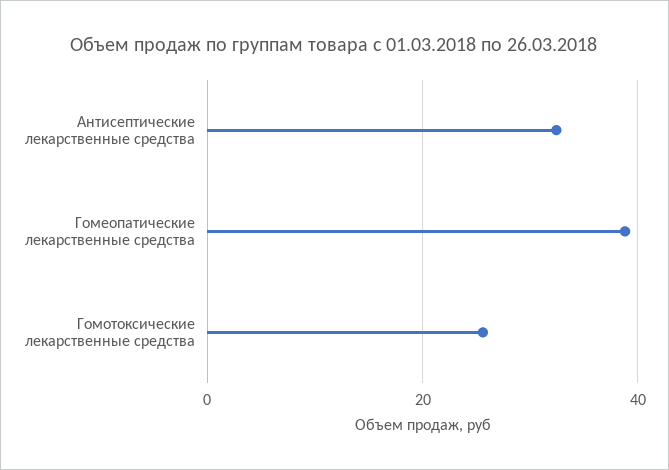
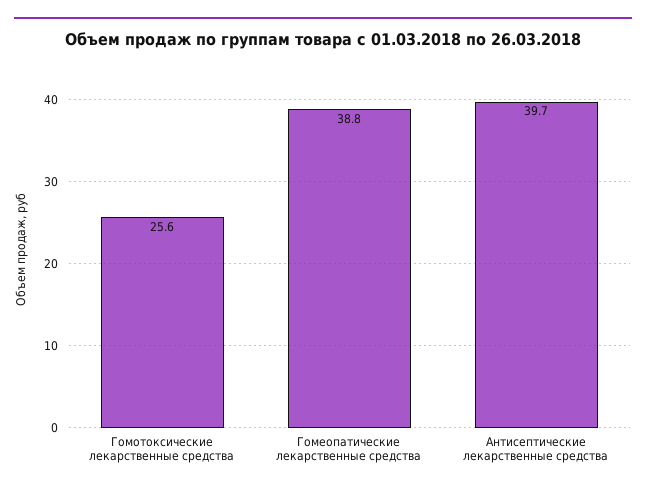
Антисептические лекарственные средства: 32 -> 39.7

